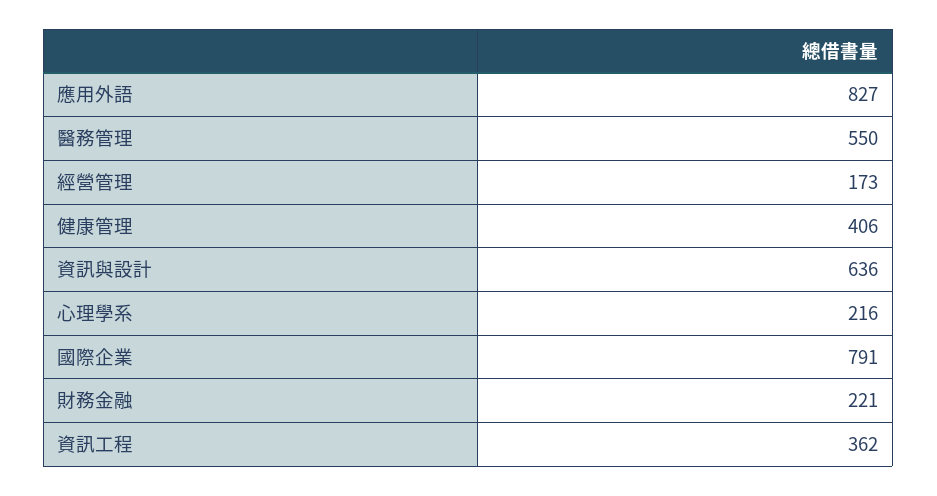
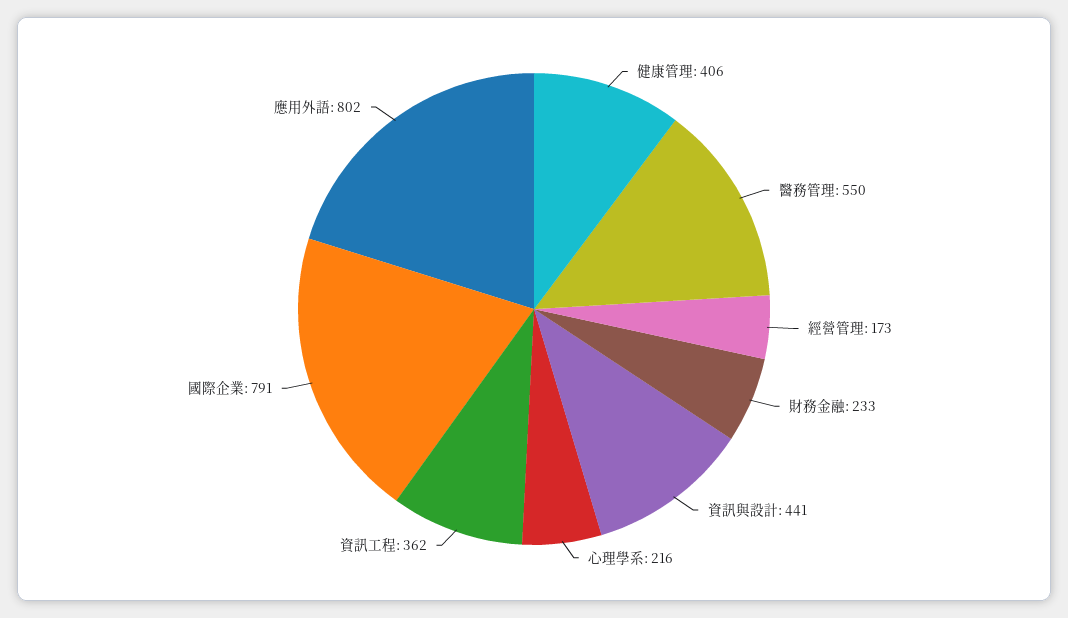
應用外語: 827 -> 802
資訊與設計: 636 -> 441
財務金融: 221 -> 233

